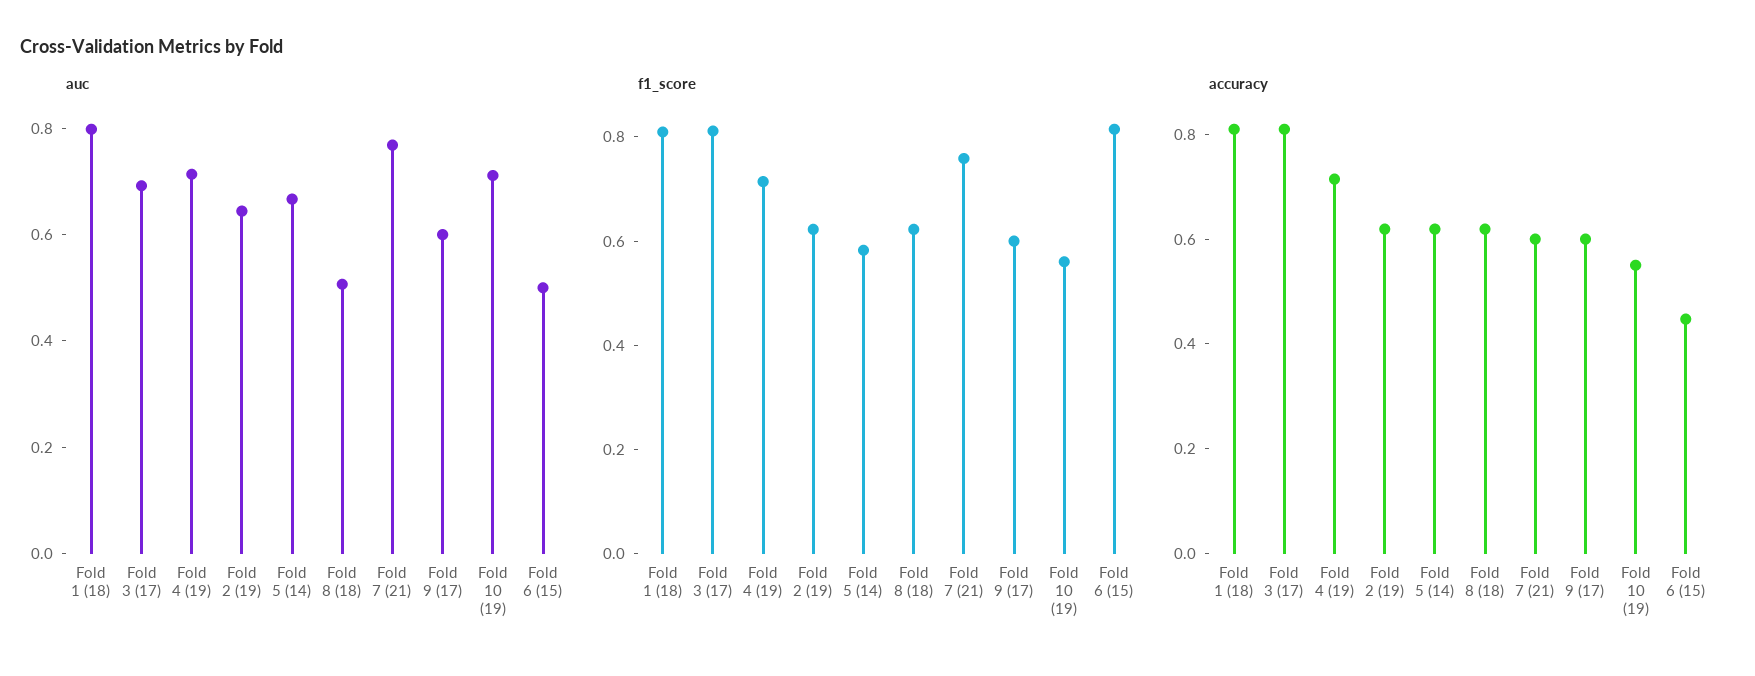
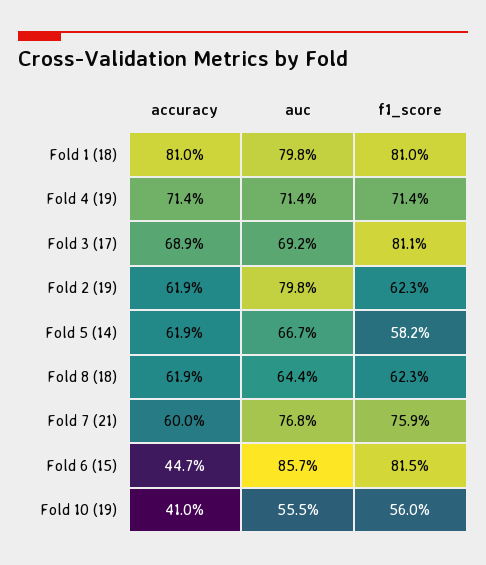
auc, Fold 2 (19): 0.65 -> 0.798
auc, Fold 8 (18): 0.5 -> 0.644
auc, Fold 9 (17): 0.6 -> none
auc, Fold 10 (19): 0.7 -> 0.555
auc, Fold 6 (15): 0.5 -> 0.857
f1_score, Fold 9 (17): 0.6 -> none
accuracy, Fold 3 (17): 0.8 -> 0.689
accuracy, Fold 9 (17): 0.6 -> none
accuracy, Fold 10 (19): 0.55 -> 0.41

